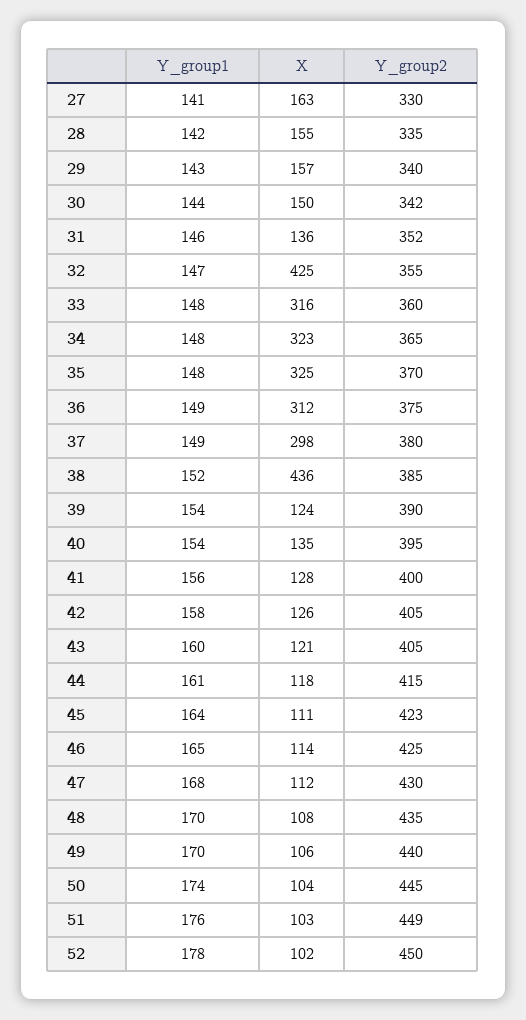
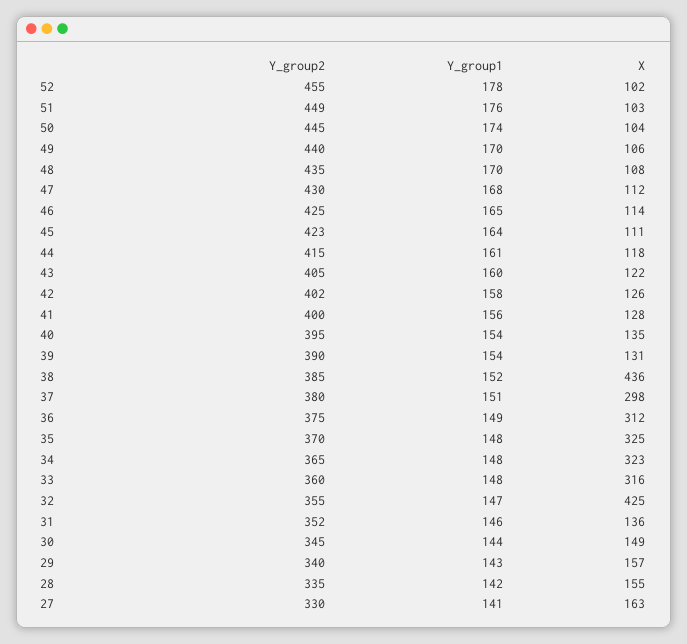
X, 30: 150 -> 149
Y_group2, 30: 342 -> 345
Y_group1, 37: 149 -> 151
X, 39: 124 -> 131
Y_group2, 42: 405 -> 402
X, 43: 121 -> 122
Y_group2, 52: 450 -> 455

